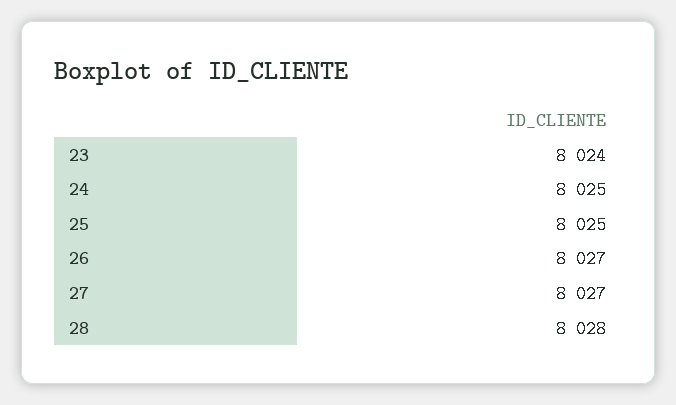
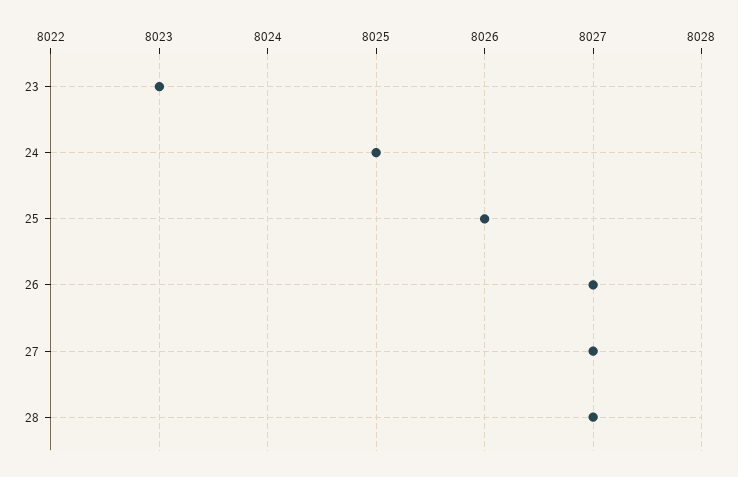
23: 8024 -> 8023
25: 8025 -> 8026
28: 8028 -> 8027

